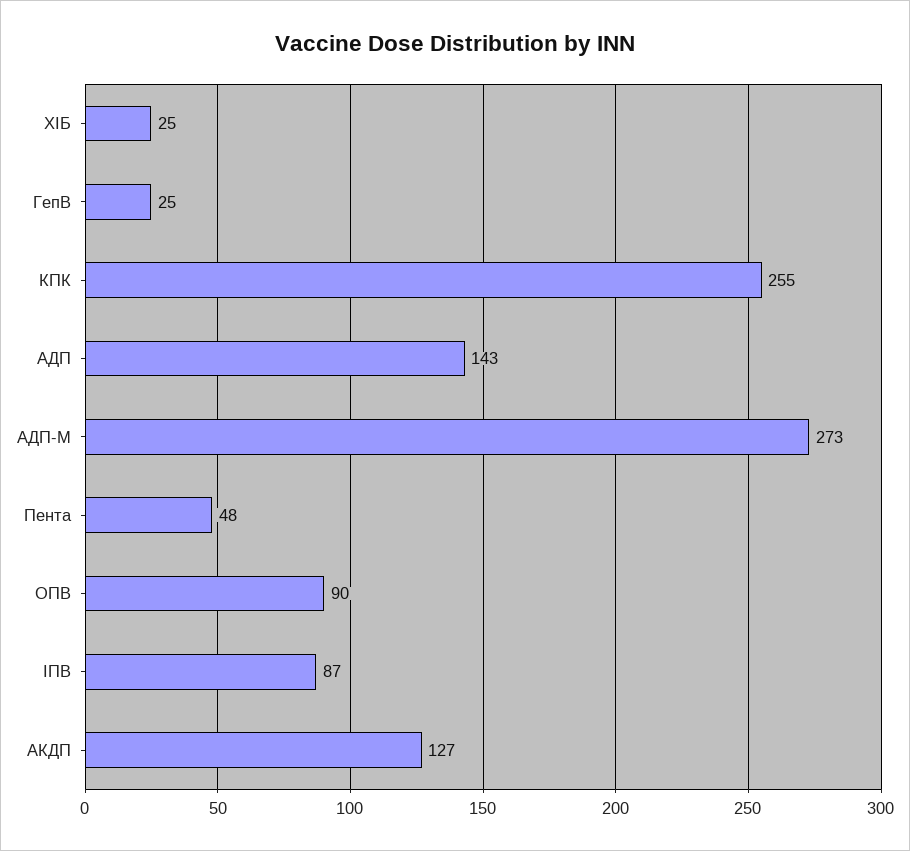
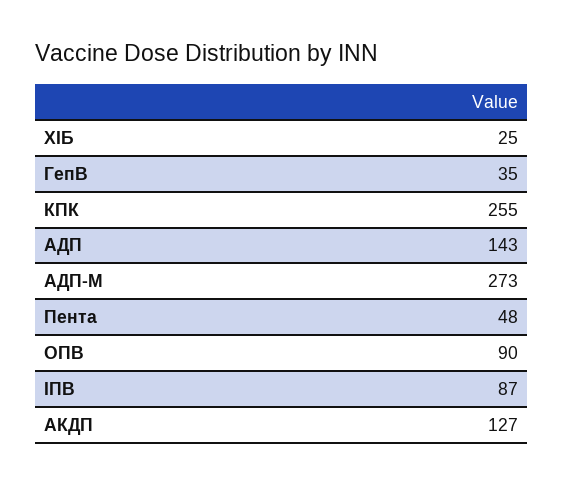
ГепВ: 25 -> 35

